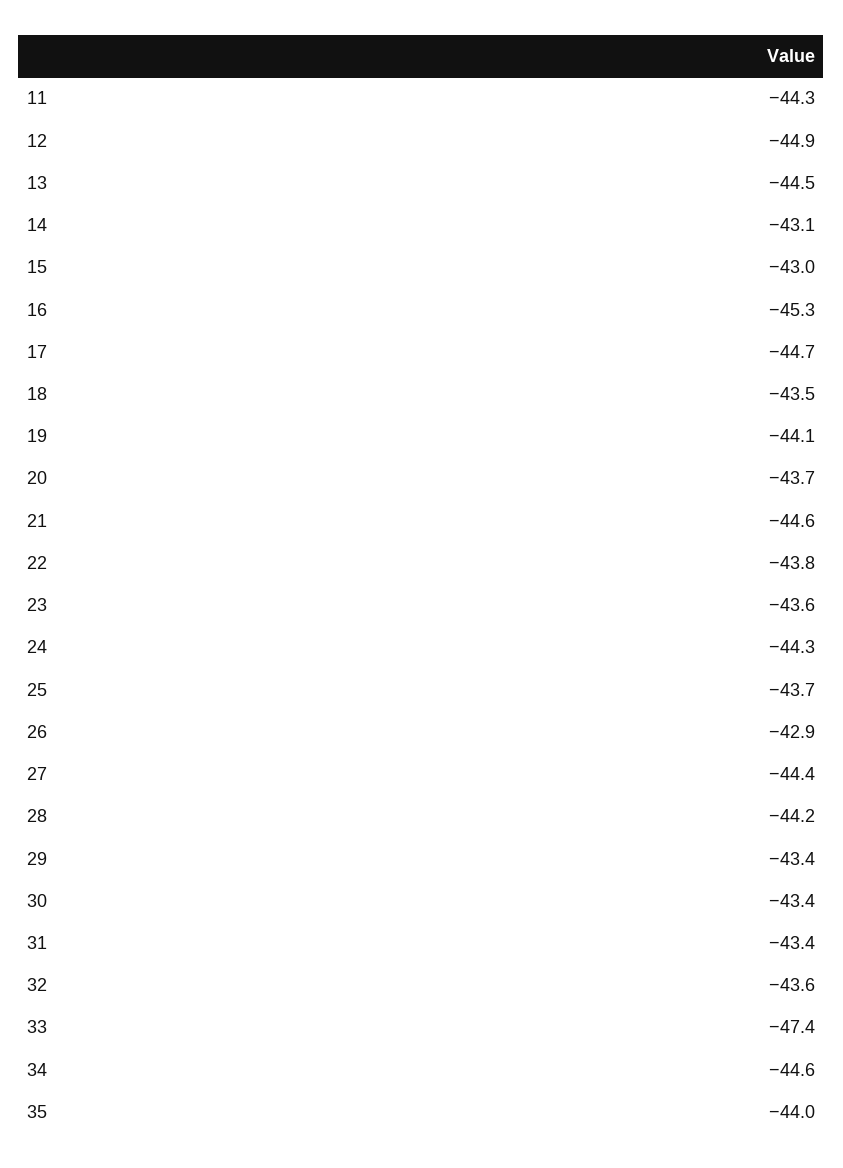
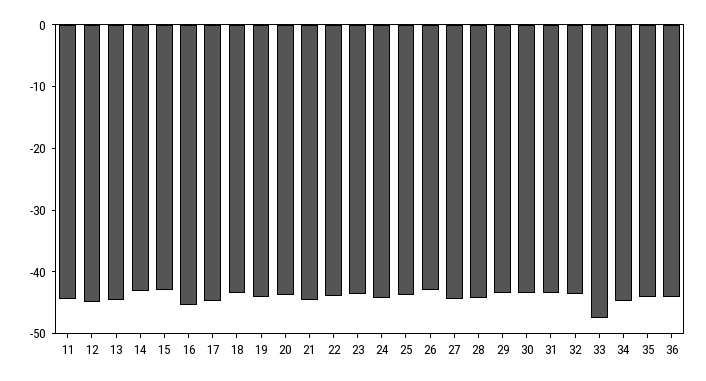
36: none -> -44

